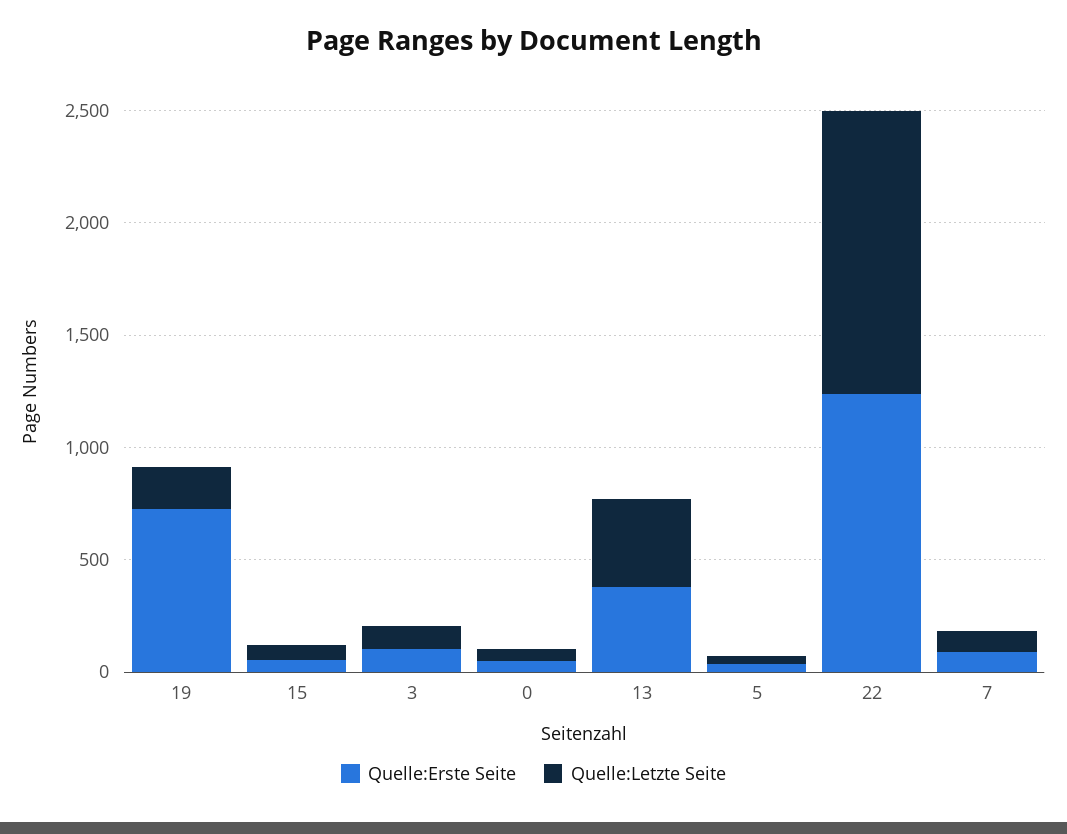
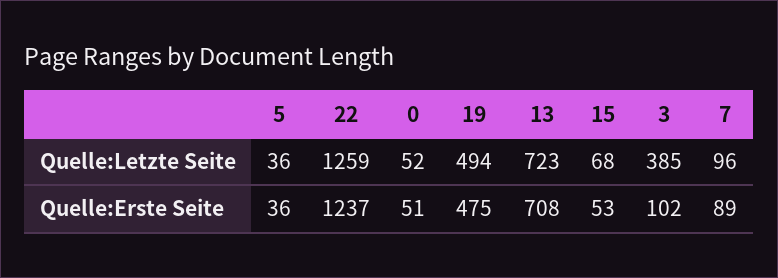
Quelle:Erste Seite, 19: 700 -> 475
Quelle:Letzte Seite, 19: 200 -> 494
Quelle:Letzte Seite, 3: 100 -> 385
Quelle:Erste Seite, 13: 400 -> 708
Quelle:Letzte Seite, 13: 400 -> 723

